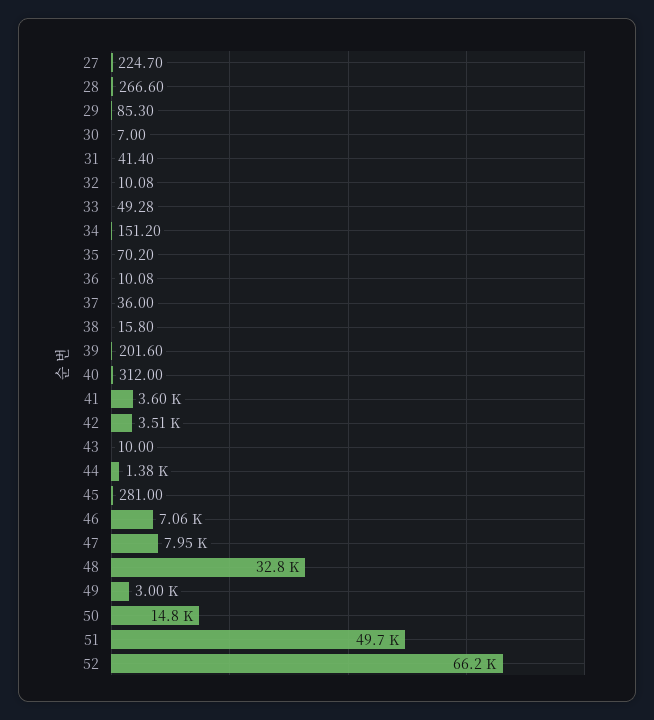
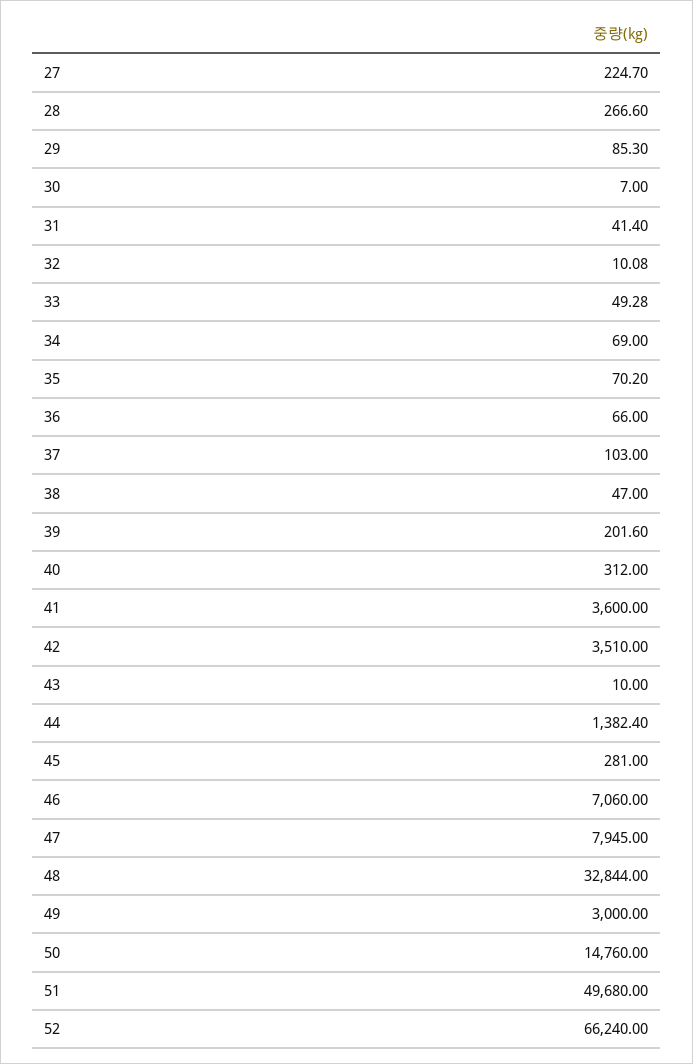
34: 151.2 -> 69
36: 10.08 -> 66
37: 36 -> 103
38: 15.8 -> 47

